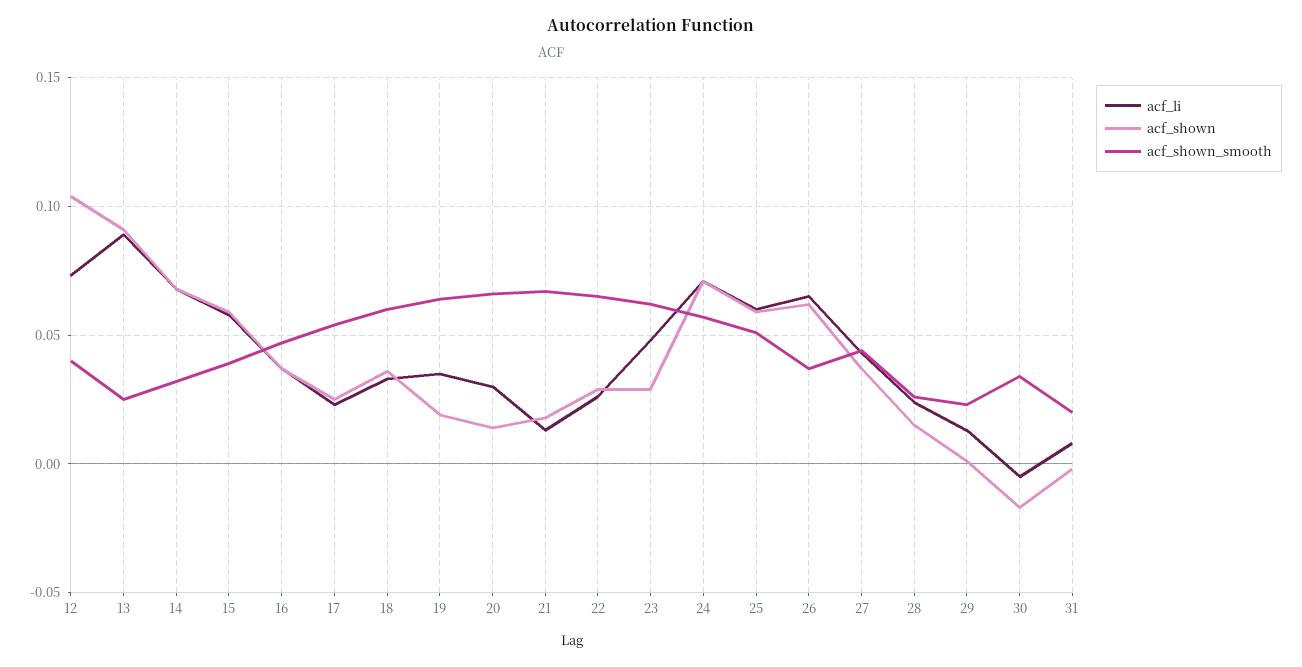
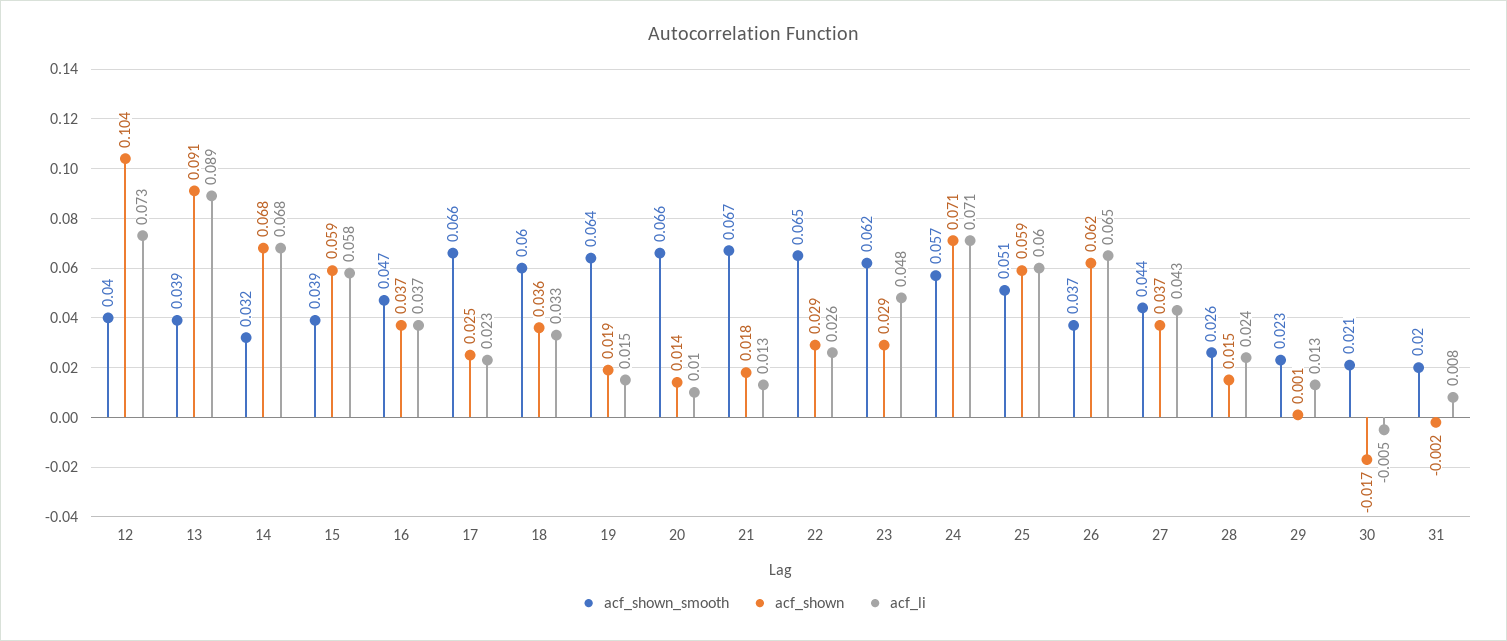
acf_shown_smooth, 13: 0.025 -> 0.039
acf_shown_smooth, 17: 0.055 -> 0.066
acf_li, 19: 0.035 -> 0.015
acf_li, 20: 0.03 -> 0.01
acf_shown_smooth, 30: 0.035 -> 0.021

